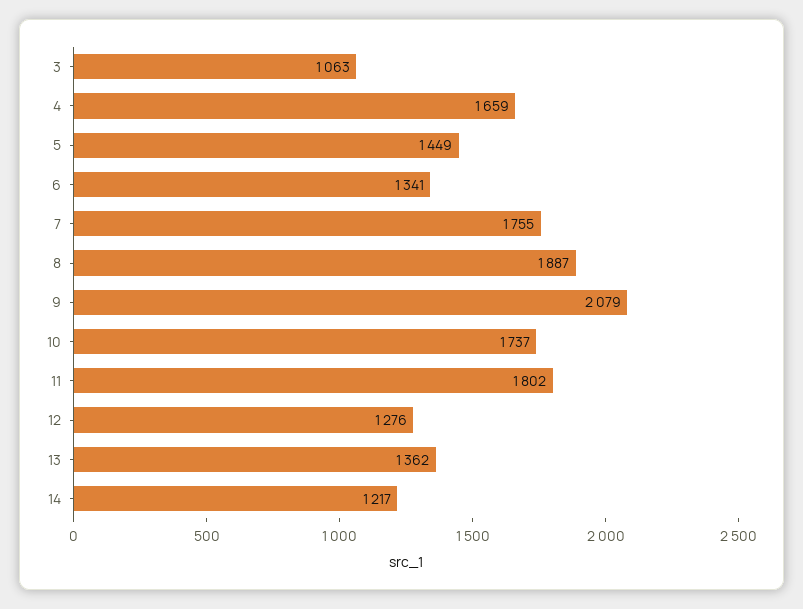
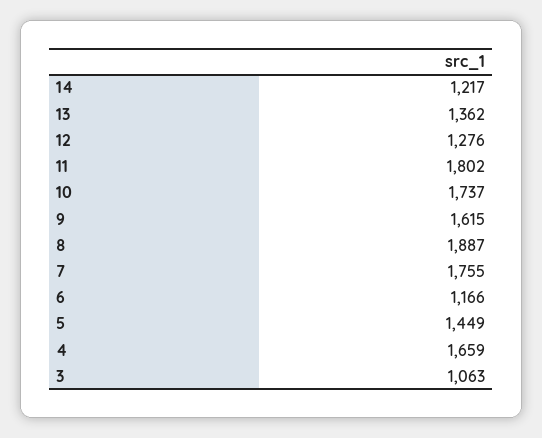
6: 1341 -> 1166
9: 2079 -> 1615

